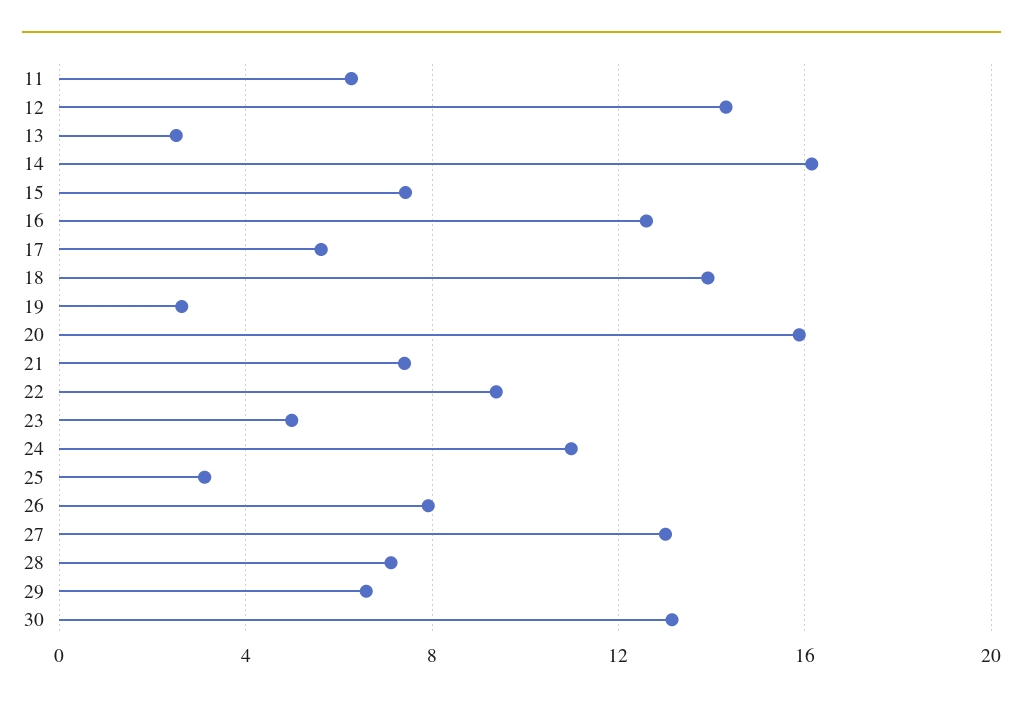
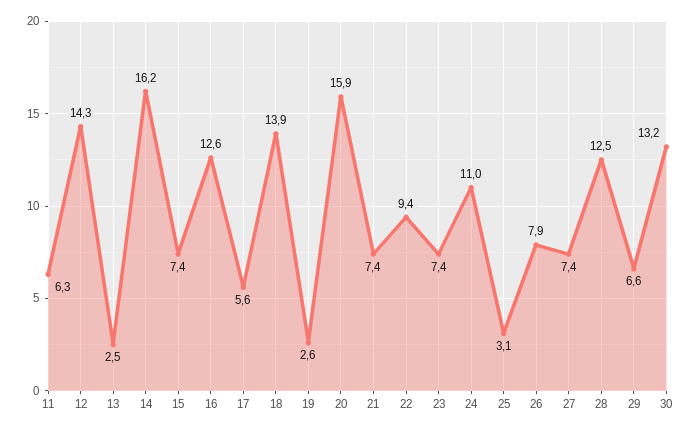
23: 5 -> 7.4
27: 13 -> 7.4
28: 7 -> 12.5

